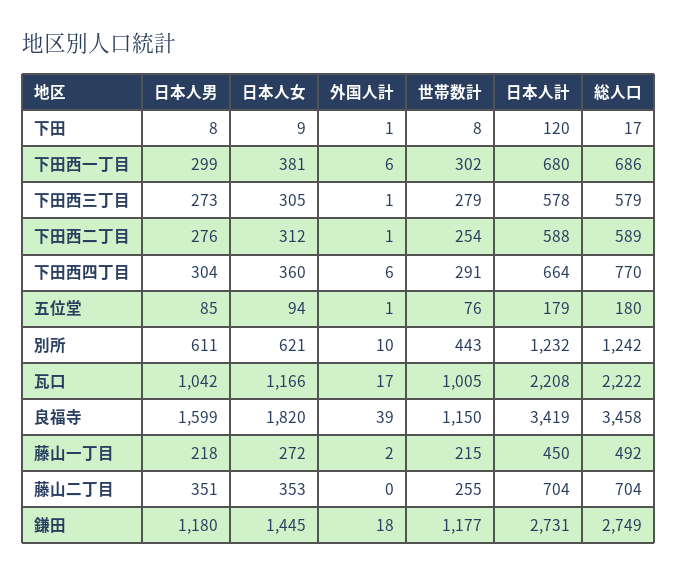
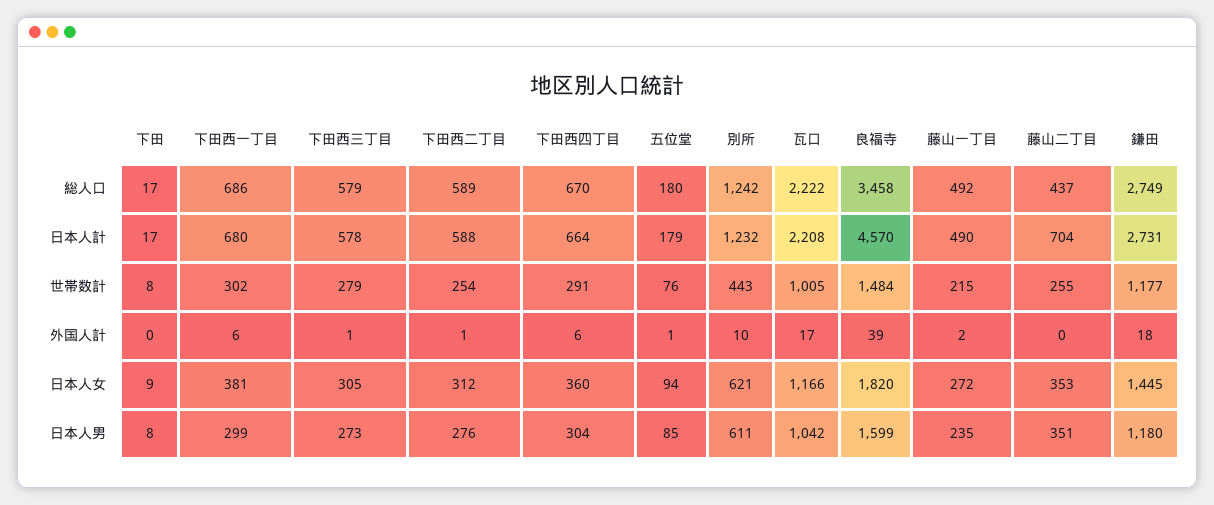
外国人計, 下田: 1 -> 0
日本人計, 下田: 120 -> 17
総人口, 下田西四丁目: 770 -> 670
世帯数計, 良福寺: 1150 -> 1484
日本人計, 良福寺: 3419 -> 4570
日本人男, 藤山一丁目: 218 -> 235
日本人計, 藤山一丁目: 450 -> 490
総人口, 藤山二丁目: 704 -> 437

